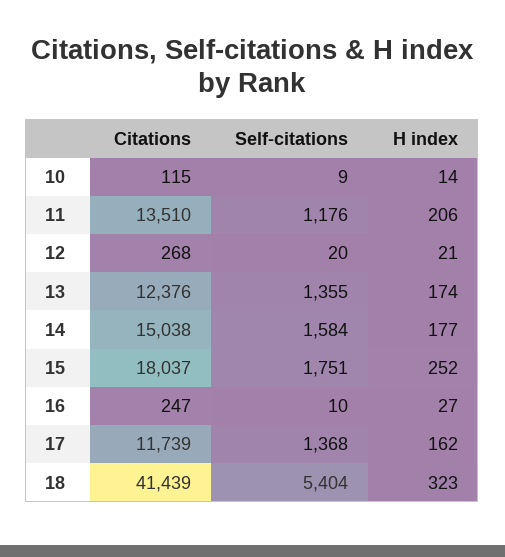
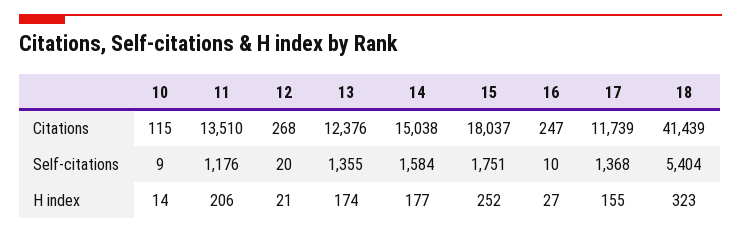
H index, 17: 162 -> 155

